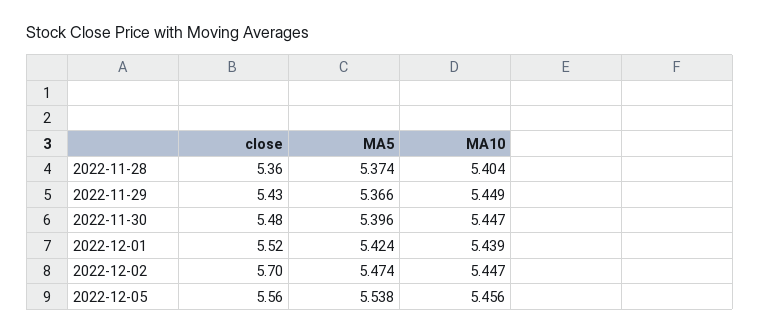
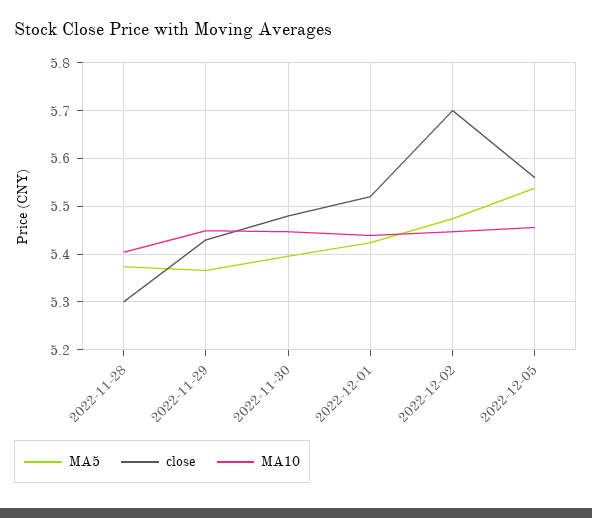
close, 2022-11-28: 5.36 -> 5.3

